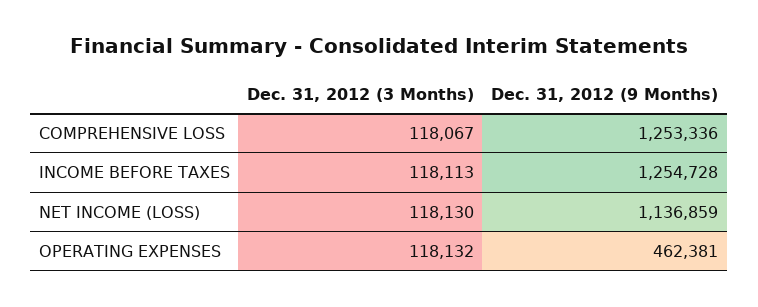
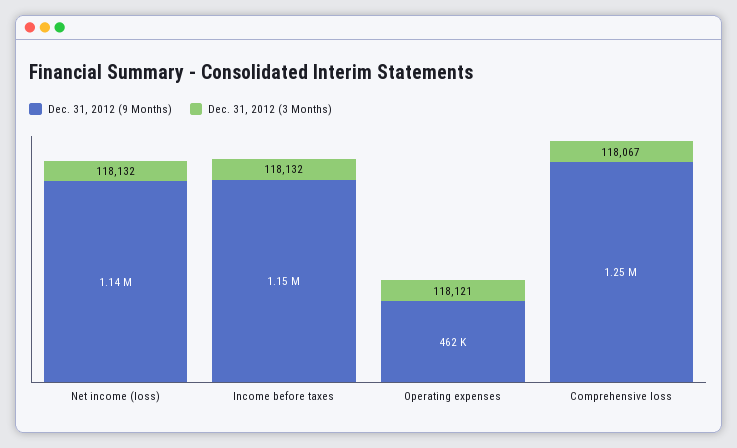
Dec. 31, 2012 (3 Months), INCOME BEFORE TAXES: 118113 -> 118132
Dec. 31, 2012 (9 Months), INCOME BEFORE TAXES: 1254728 -> 1150000
Dec. 31, 2012 (3 Months), NET INCOME (LOSS): 118130 -> 118132
Dec. 31, 2012 (3 Months), OPERATING EXPENSES: 118132 -> 118121

